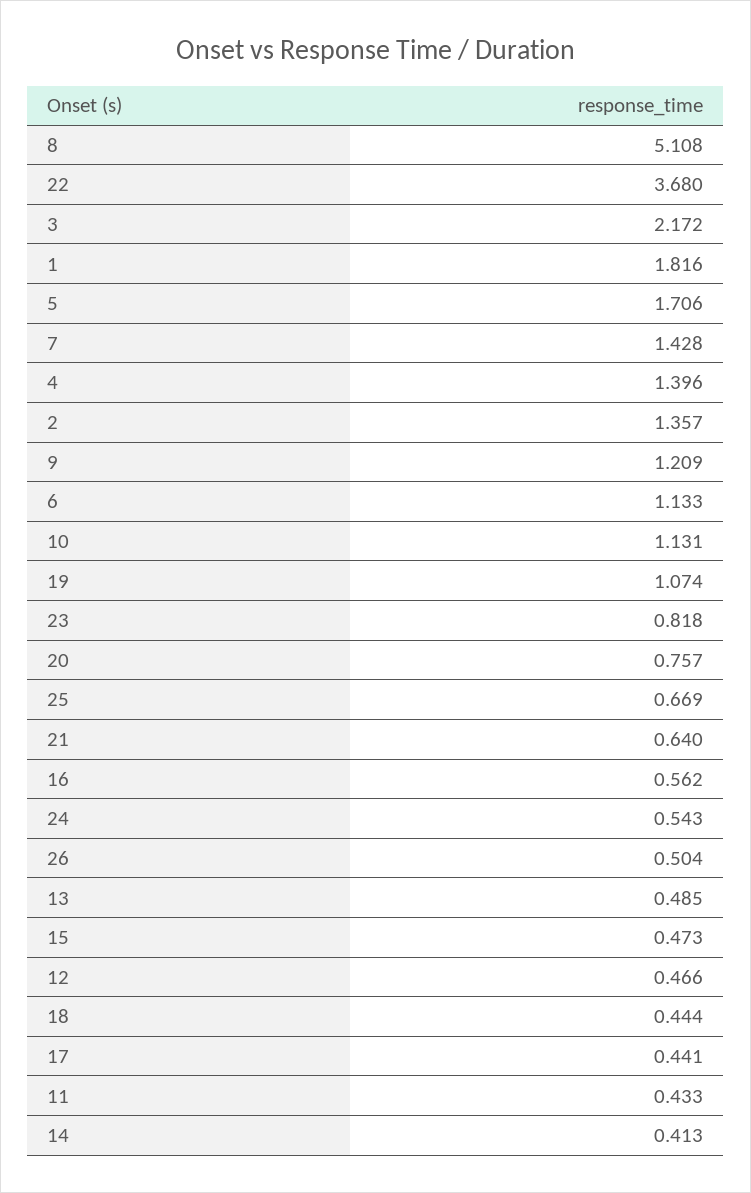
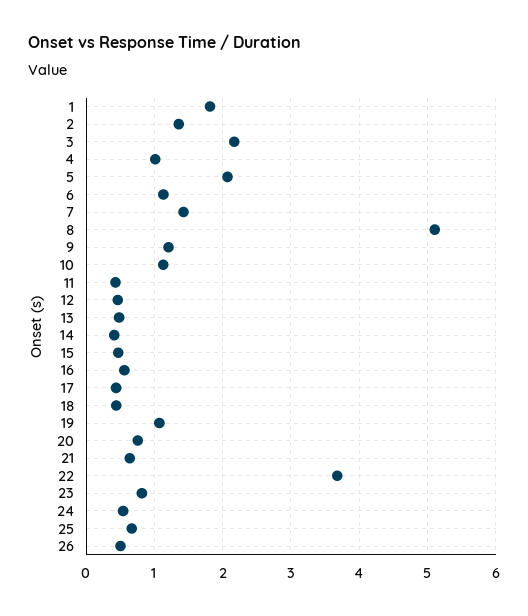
5: 1.706 -> 2.1
4: 1.396 -> 1

